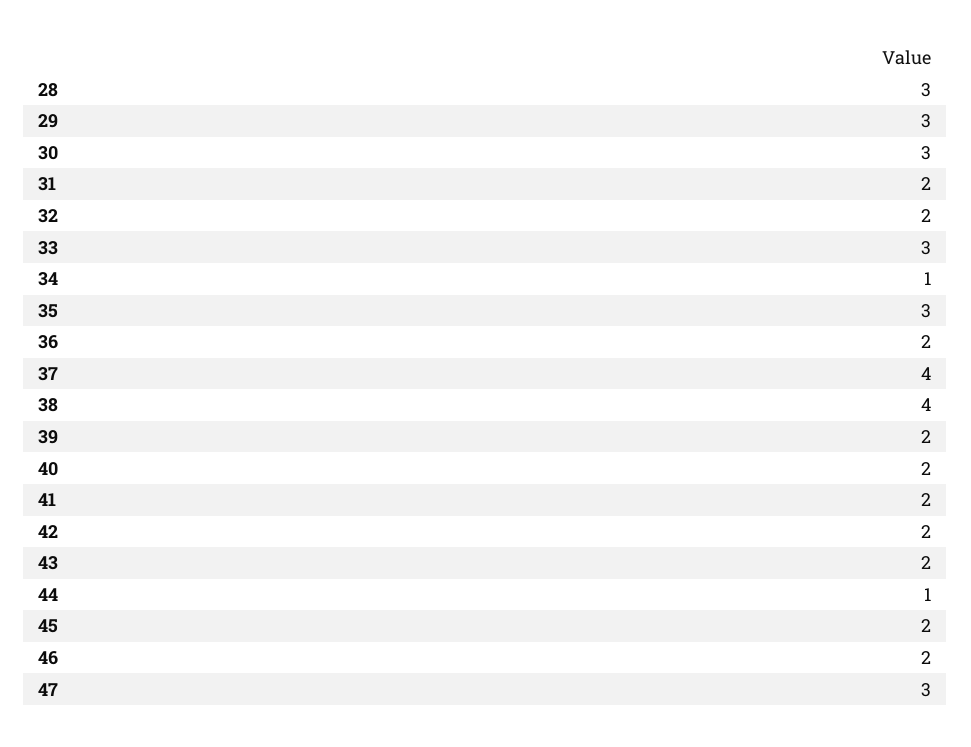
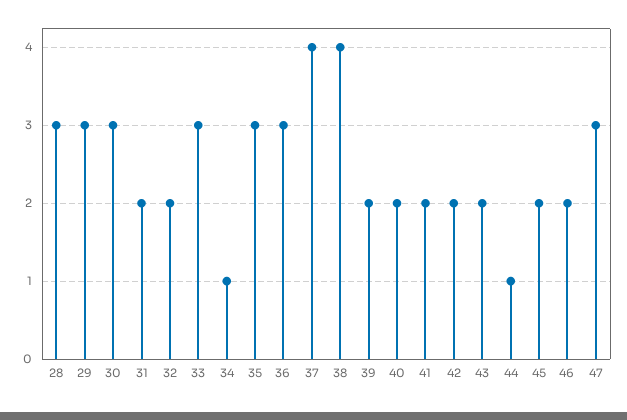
36: 2 -> 3

